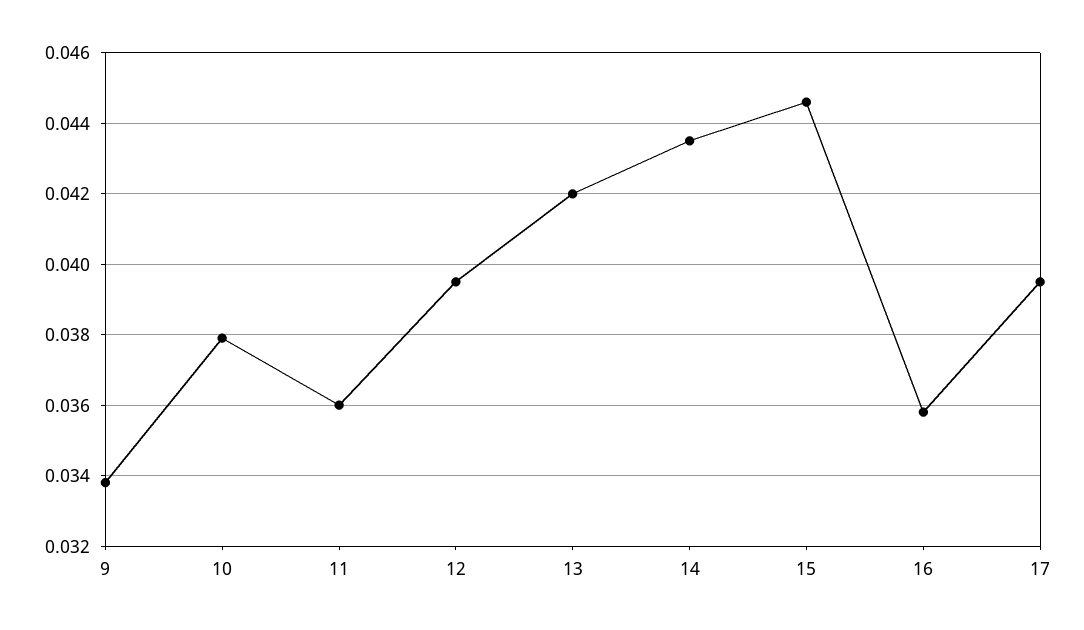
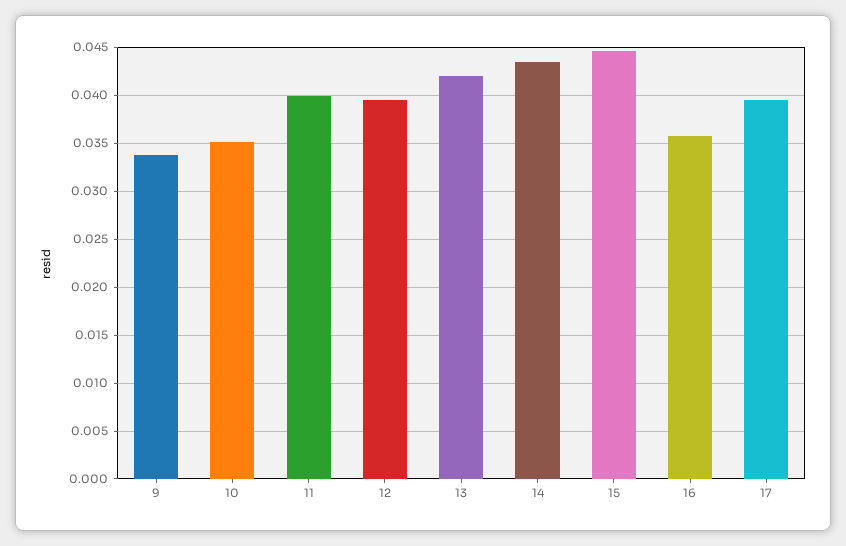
10: 0.038 -> 0.035
11: 0.036 -> 0.04

